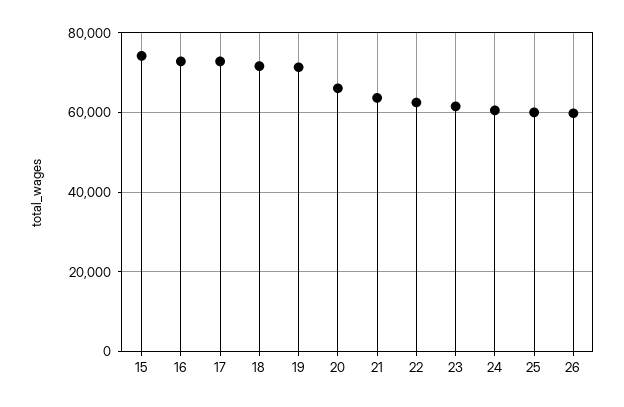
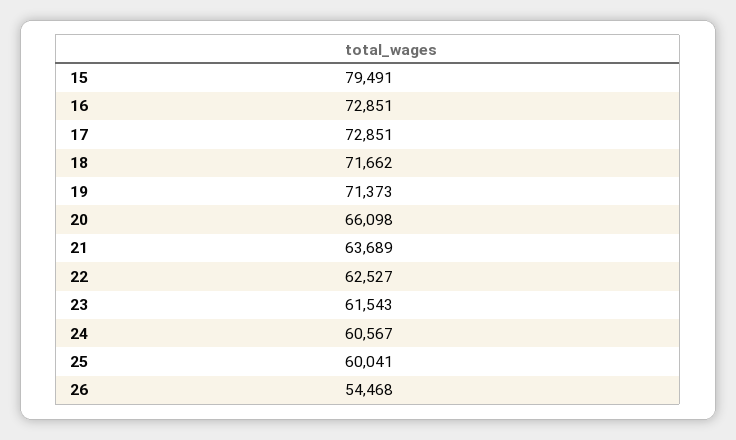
15: 74000 -> 79491
26: 60000 -> 54468

